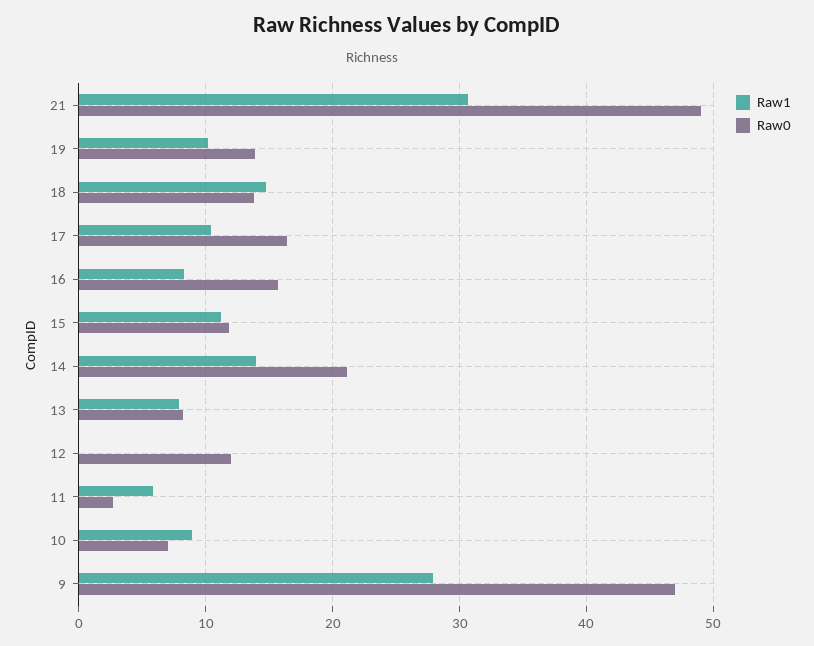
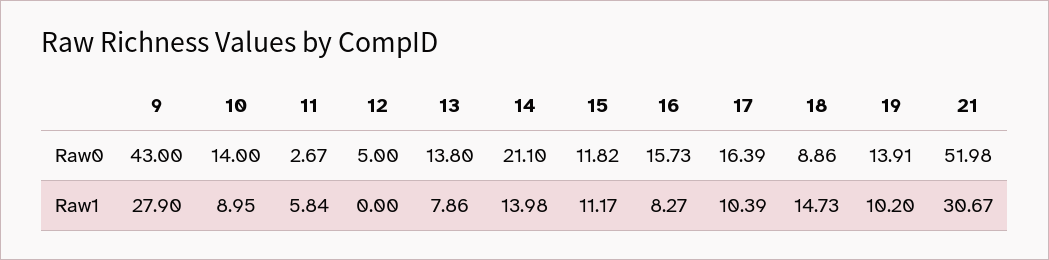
Raw0, 21: 49 -> 51.98
Raw0, 18: 14 -> 8.86
Raw0, 13: 8 -> 13.8
Raw0, 12: 12 -> 5
Raw0, 10: 7 -> 14
Raw0, 9: 47 -> 43

